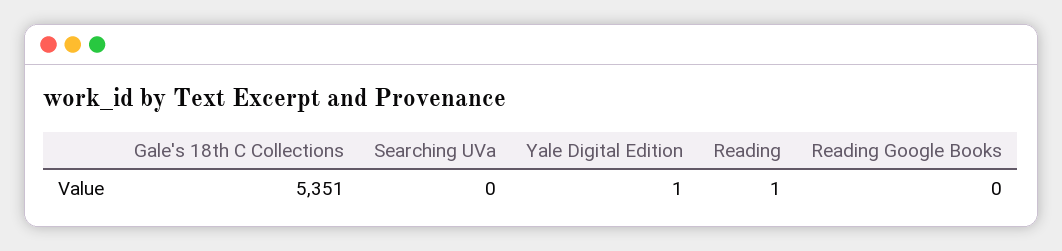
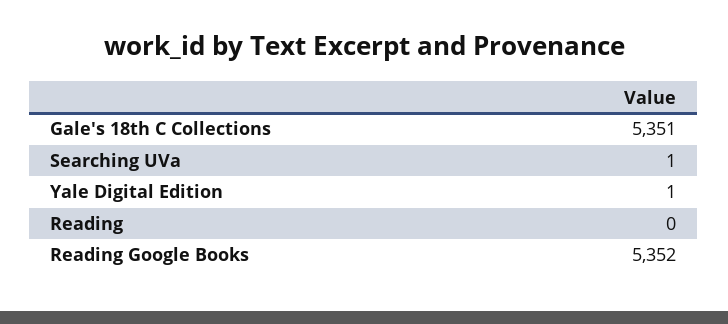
Searching UVa: 0 -> 1
Reading: 1 -> 0
Reading Google Books: 0 -> 5352

